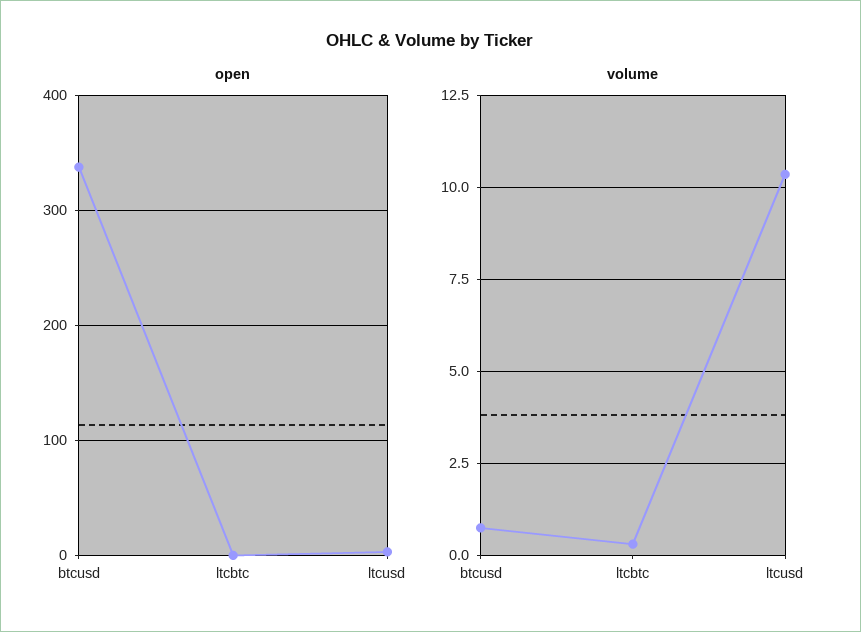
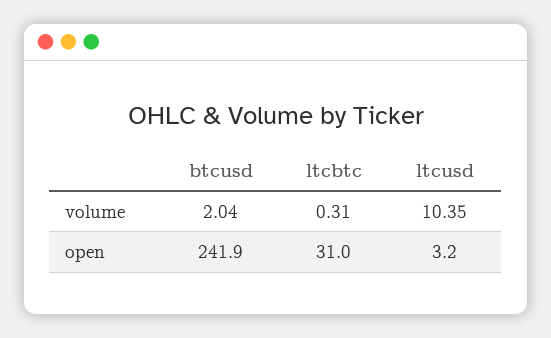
open, btcusd: 340 -> 241.9
open, ltcbtc: 0 -> 31
volume, btcusd: 0.75 -> 2.04

